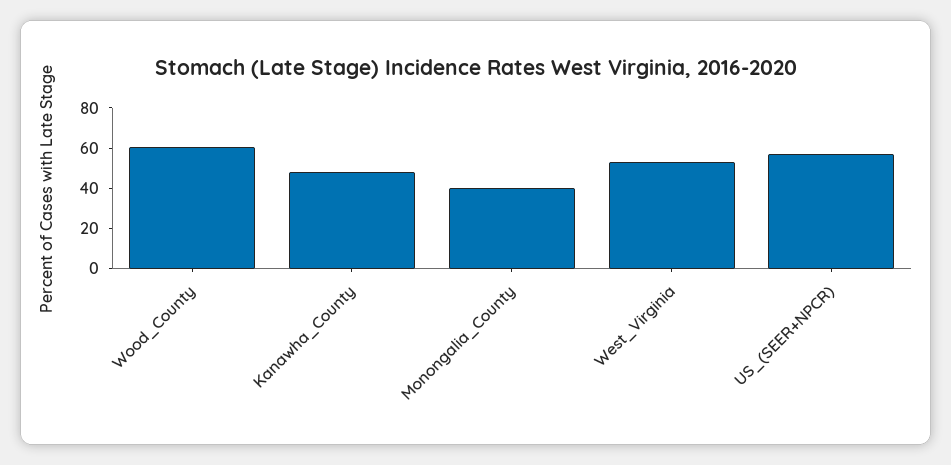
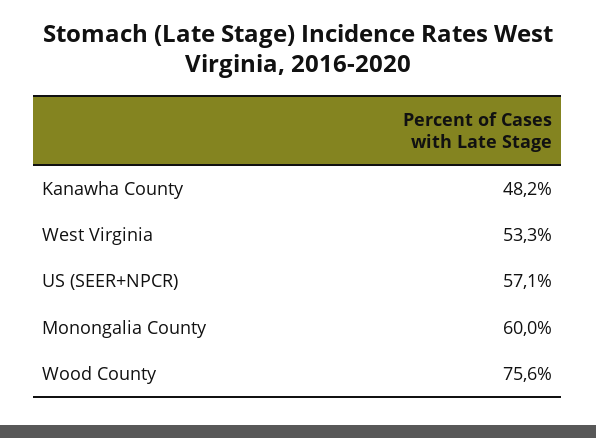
Wood_County: 60 -> 75.6
Monongalia_County: 40 -> 60

